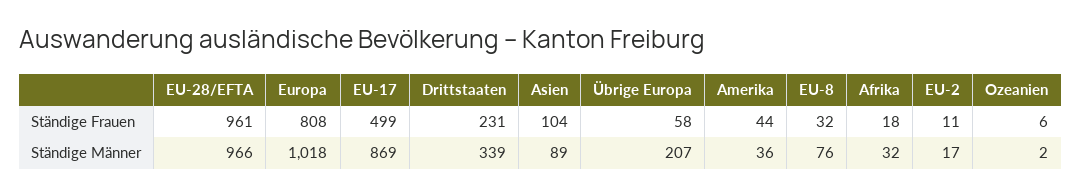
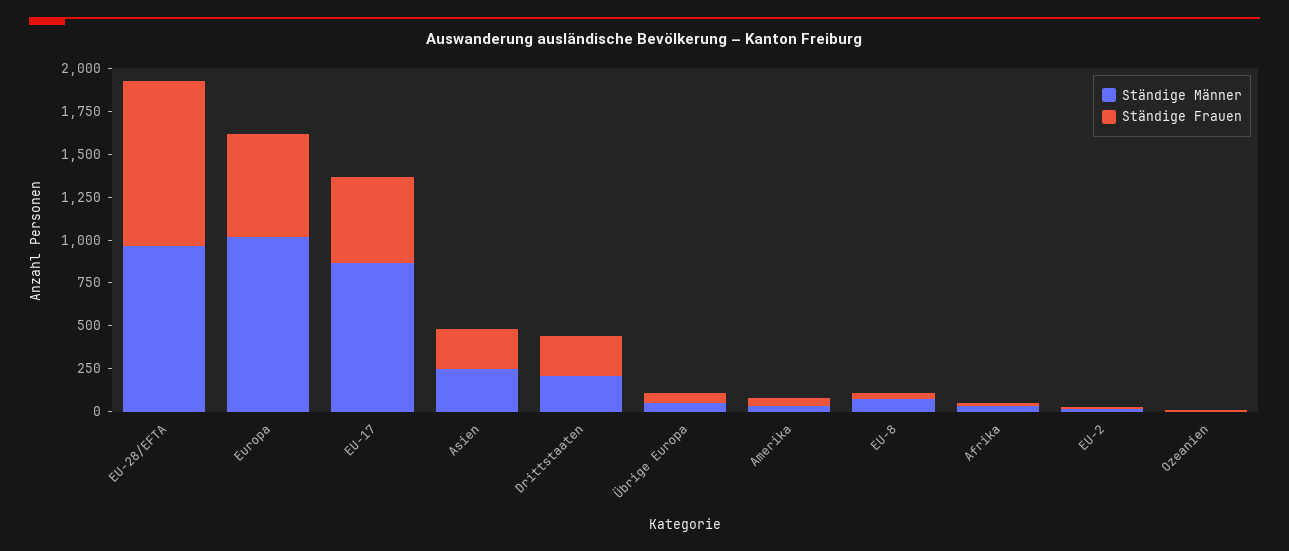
Ständige Frauen, Europa: 808 -> 600
Ständige Frauen, Asien: 104 -> 250
Ständige Männer, Drittstaaten: 339 -> 200
Ständige Männer, Asien: 89 -> 250
Ständige Männer, Übrige Europa: 207 -> 50

